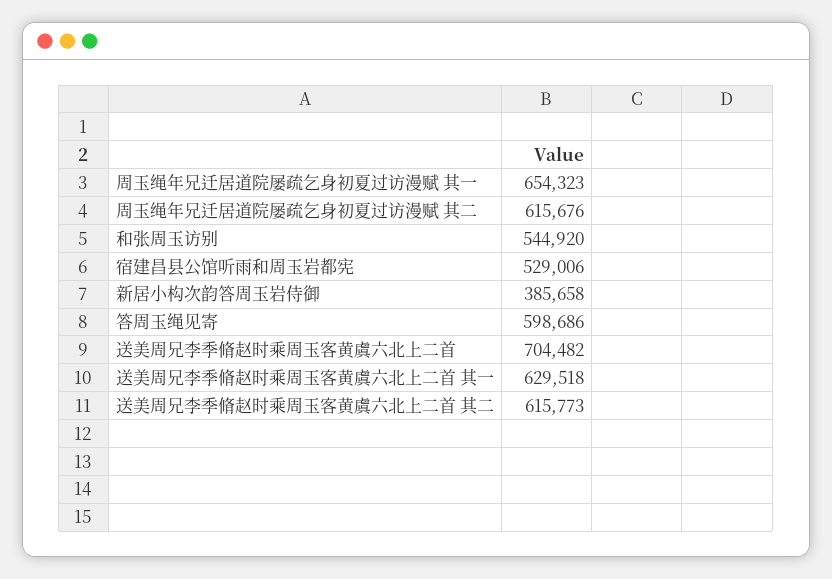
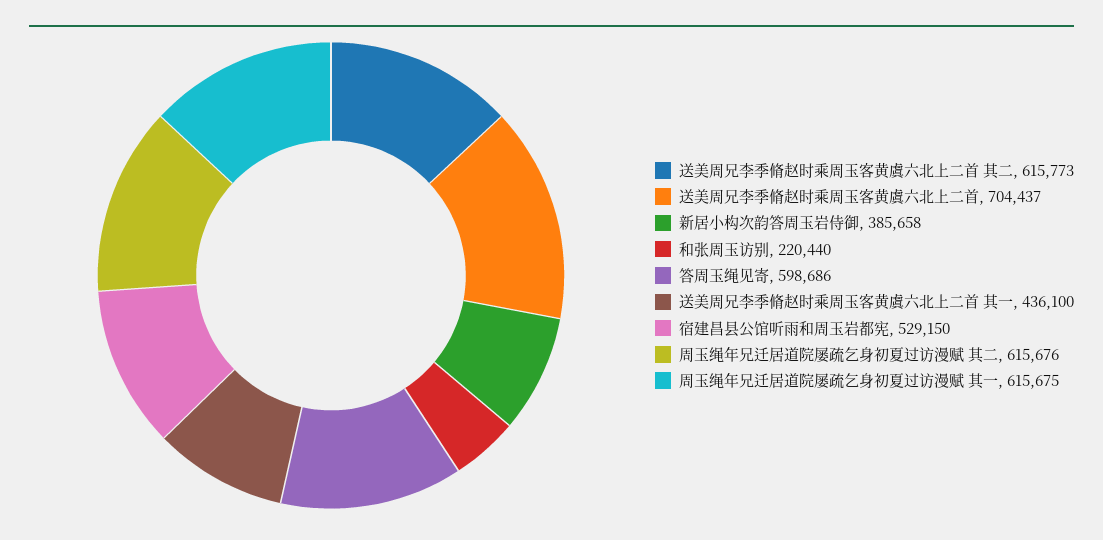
周玉绳年兄迁居道院屡疏乞身初夏过访漫赋 其一: 654323 -> 615675
和张周玉访别: 544920 -> 220440
宿建昌县公馆听雨和周玉岩都宪: 529006 -> 529150
送美周兄李季脩赵时乘周玉客黄虞六北上二首: 704482 -> 704437
送美周兄李季脩赵时乘周玉客黄虞六北上二首 其一: 629518 -> 436100

